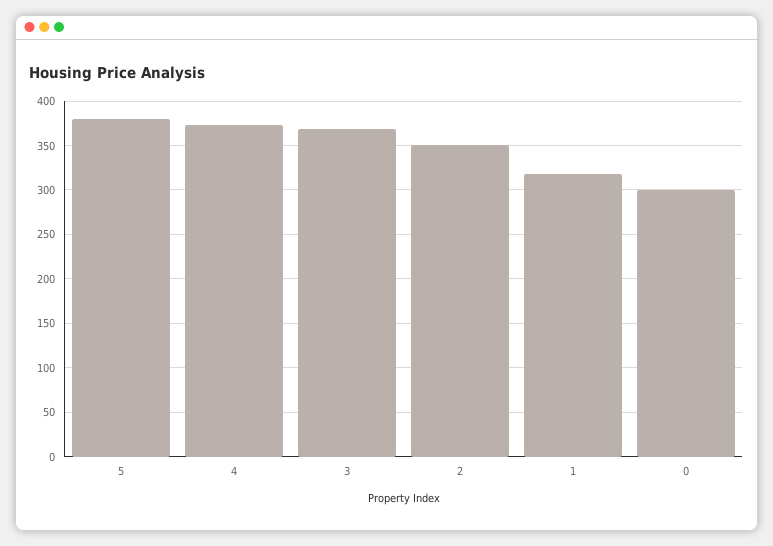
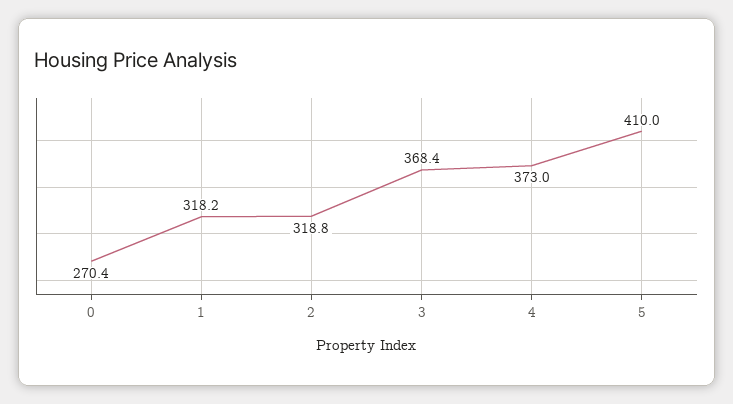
5: 380 -> 410
2: 350 -> 318.8
0: 300 -> 270.4

